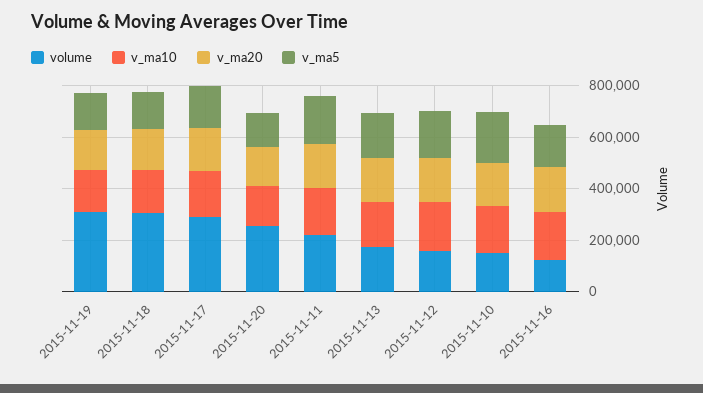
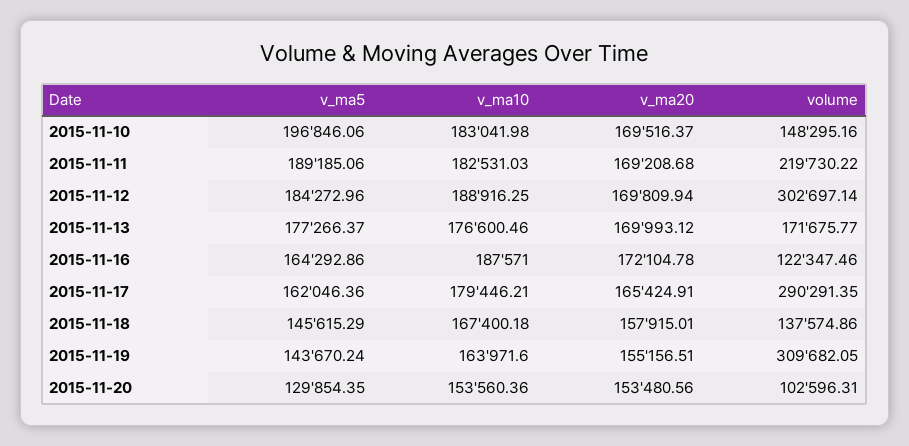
volume, 2015-11-18: 300000 -> 137574.86
volume, 2015-11-20: 250000 -> 102596.31
volume, 2015-11-12: 150000 -> 302697.14

